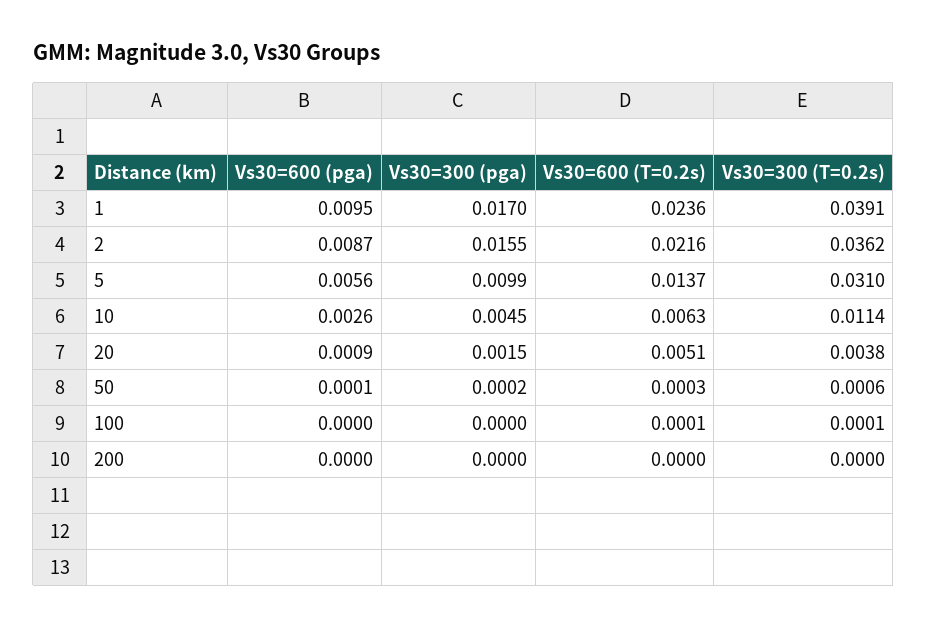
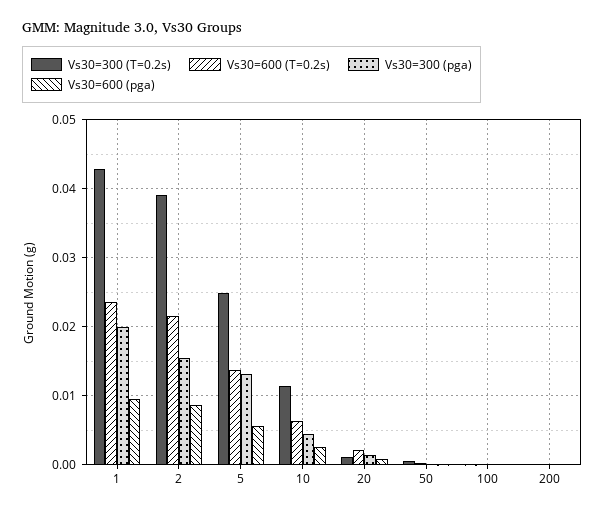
Vs30=300 (pga), 1: 0.017 -> 0.02
Vs30=300 (T=0.2s), 1: 0.0391 -> 0.043
Vs30=300 (T=0.2s), 2: 0.0362 -> 0.039
Vs30=300 (pga), 5: 0.0099 -> 0.013
Vs30=300 (T=0.2s), 5: 0.031 -> 0.025
Vs30=600 (T=0.2s), 20: 0.0051 -> 0.002
Vs30=300 (T=0.2s), 20: 0.0038 -> 0.001

